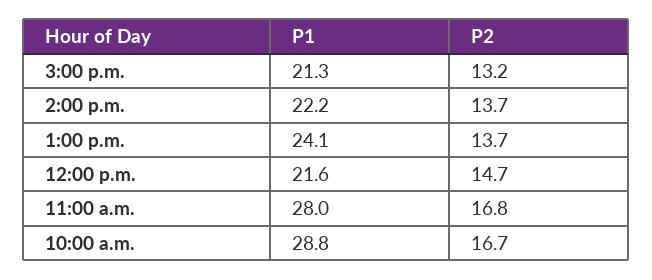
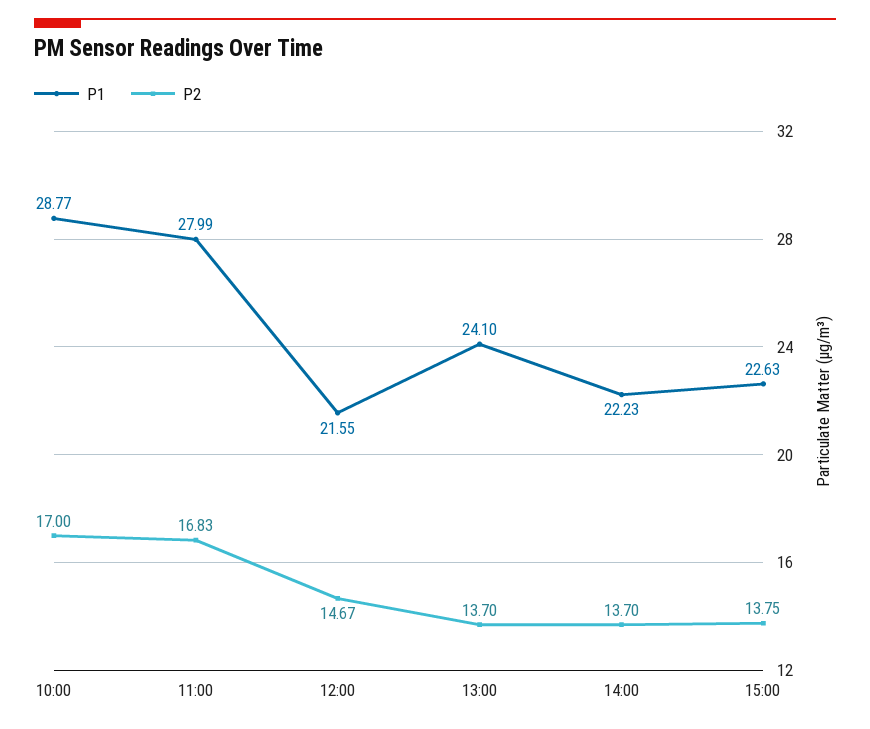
P1, 3:00 p.m.: 21.3 -> 22.63
P2, 3:00 p.m.: 13.2 -> 13.75
P2, 10:00 a.m.: 16.7 -> 17

